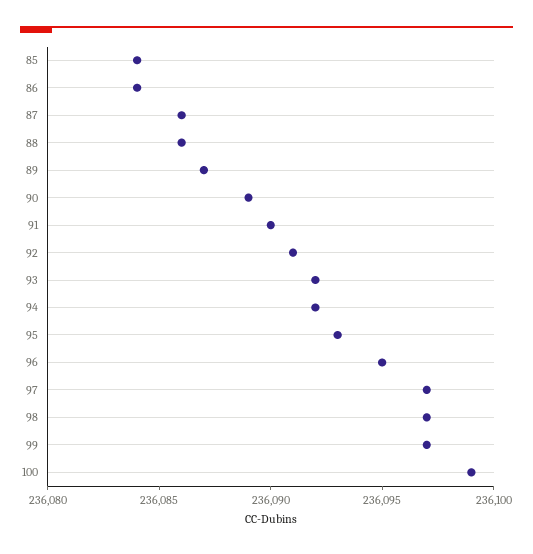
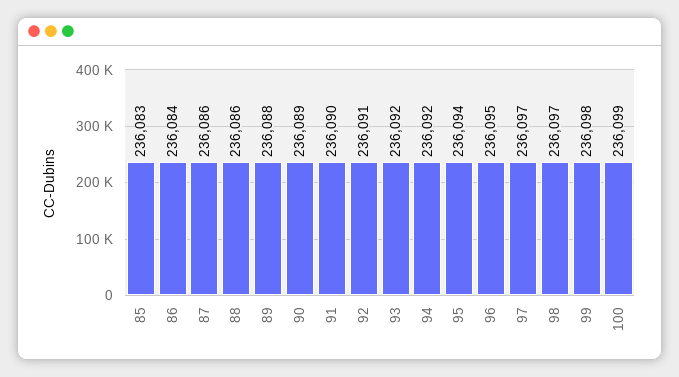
85: 236084 -> 236083
89: 236087 -> 236088
95: 236093 -> 236094
99: 236097 -> 236098

